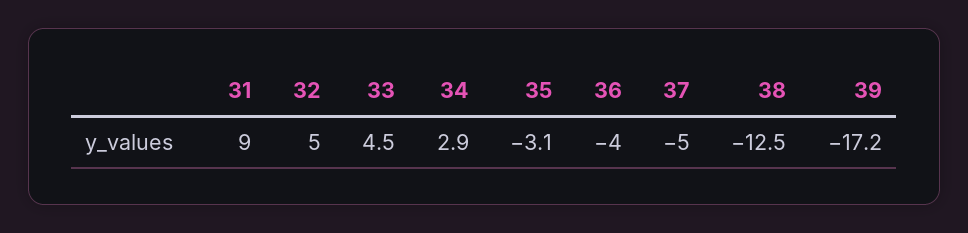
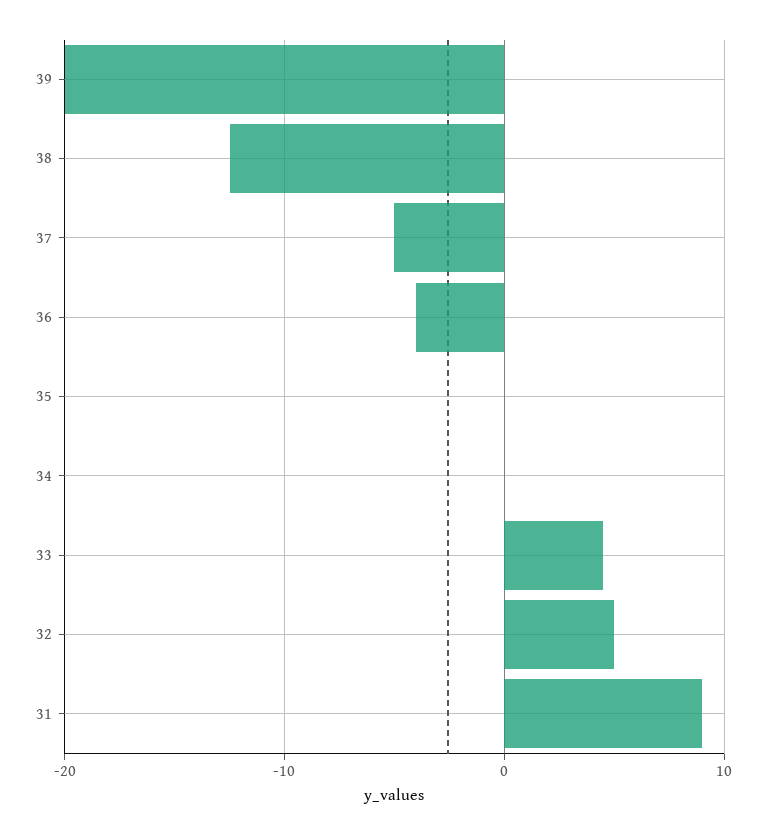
34: 2.9 -> 0
35: -3.1 -> 0
39: -17.2 -> -20

